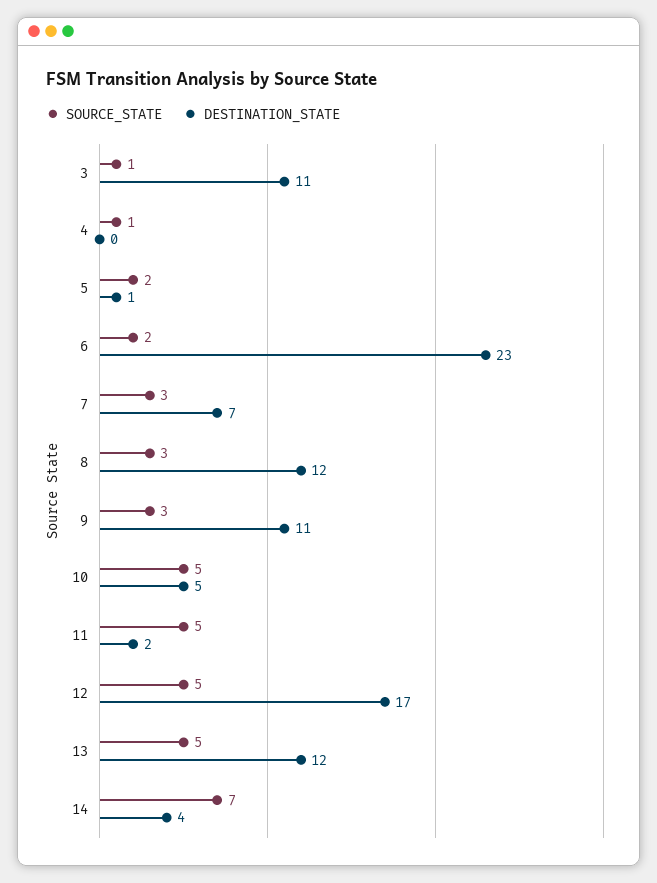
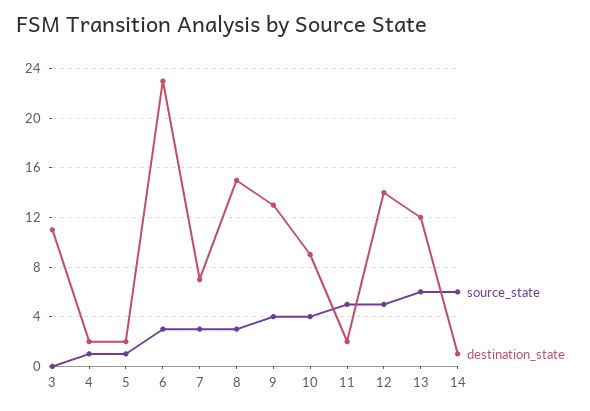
SOURCE_STATE, 3: 1 -> 0
DESTINATION_STATE, 4: 0 -> 2
SOURCE_STATE, 5: 2 -> 1
DESTINATION_STATE, 5: 1 -> 2
SOURCE_STATE, 6: 2 -> 3
DESTINATION_STATE, 8: 12 -> 15
SOURCE_STATE, 9: 3 -> 4
DESTINATION_STATE, 9: 11 -> 13
SOURCE_STATE, 10: 5 -> 4
DESTINATION_STATE, 10: 5 -> 9
DESTINATION_STATE, 12: 17 -> 14
SOURCE_STATE, 13: 5 -> 6
SOURCE_STATE, 14: 7 -> 6
DESTINATION_STATE, 14: 4 -> 1

